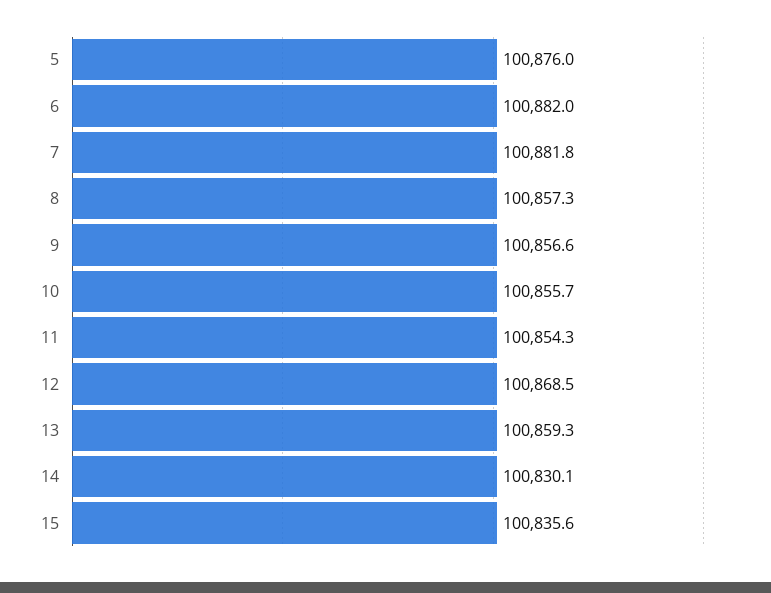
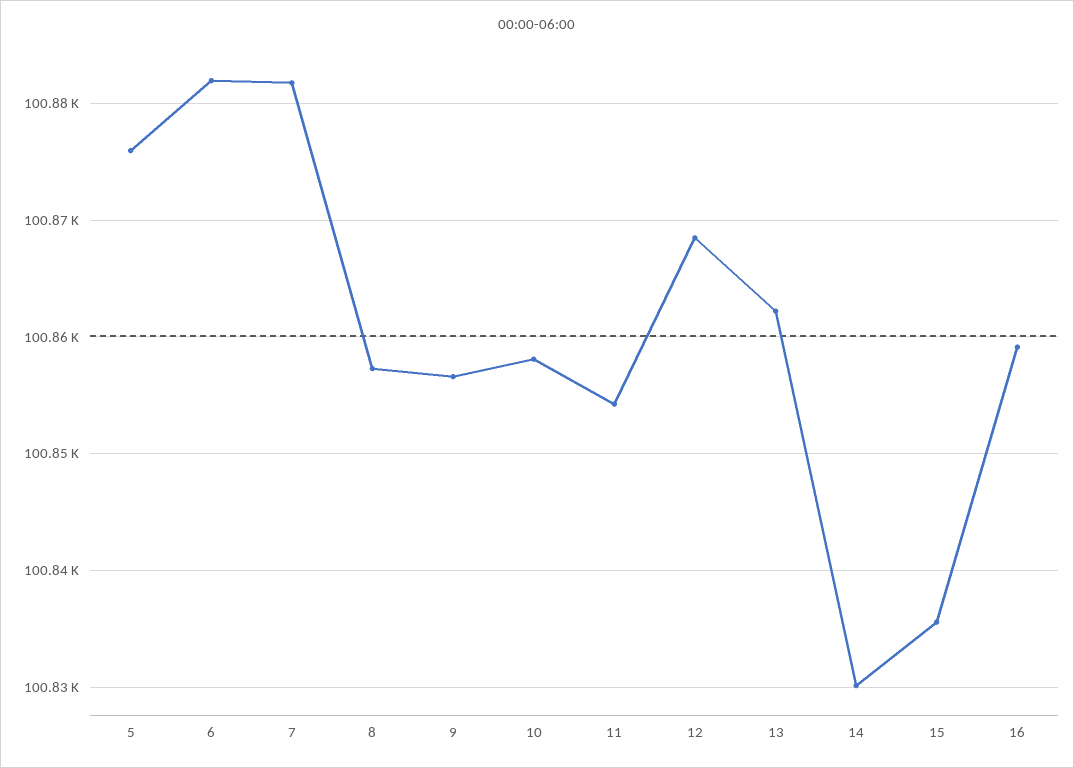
10: 100855.7 -> 100858
13: 100859.3 -> 100862
16: none -> 100859

